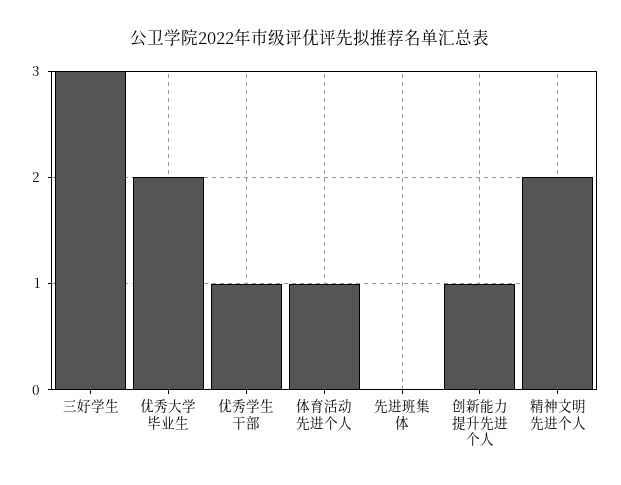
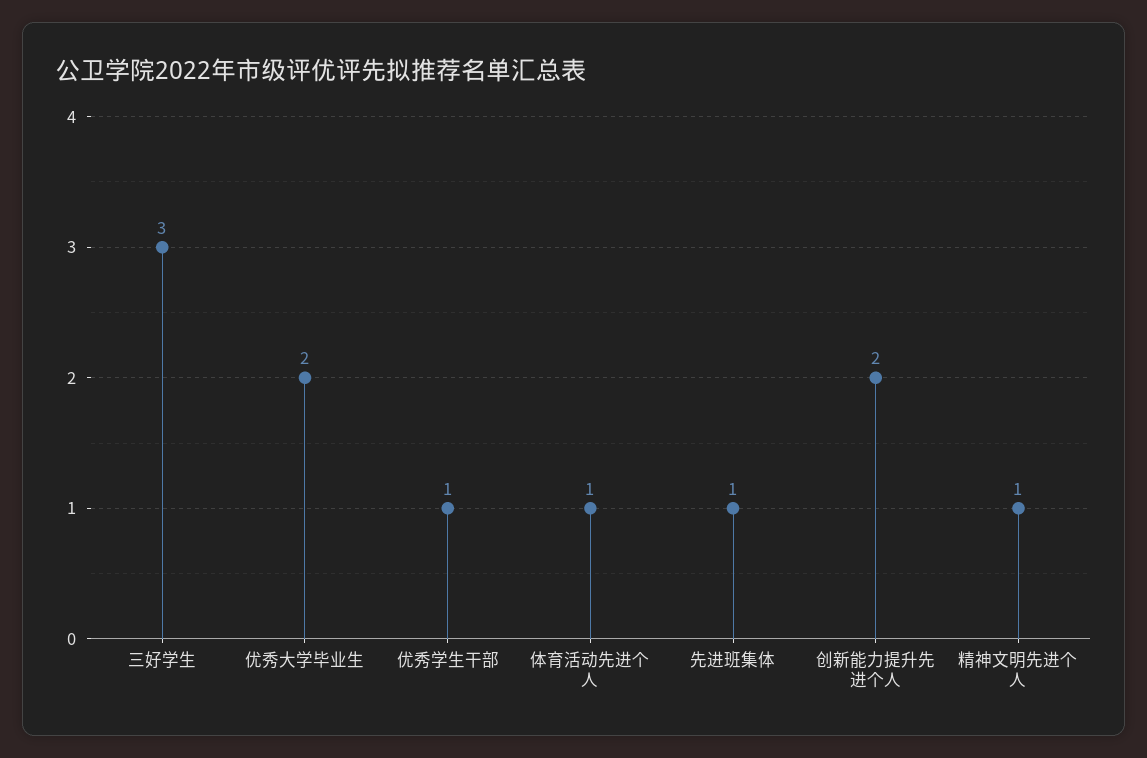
先进班集体: 0 -> 1
创新能力提升先进个人: 1 -> 2
精神文明先进个人: 2 -> 1

